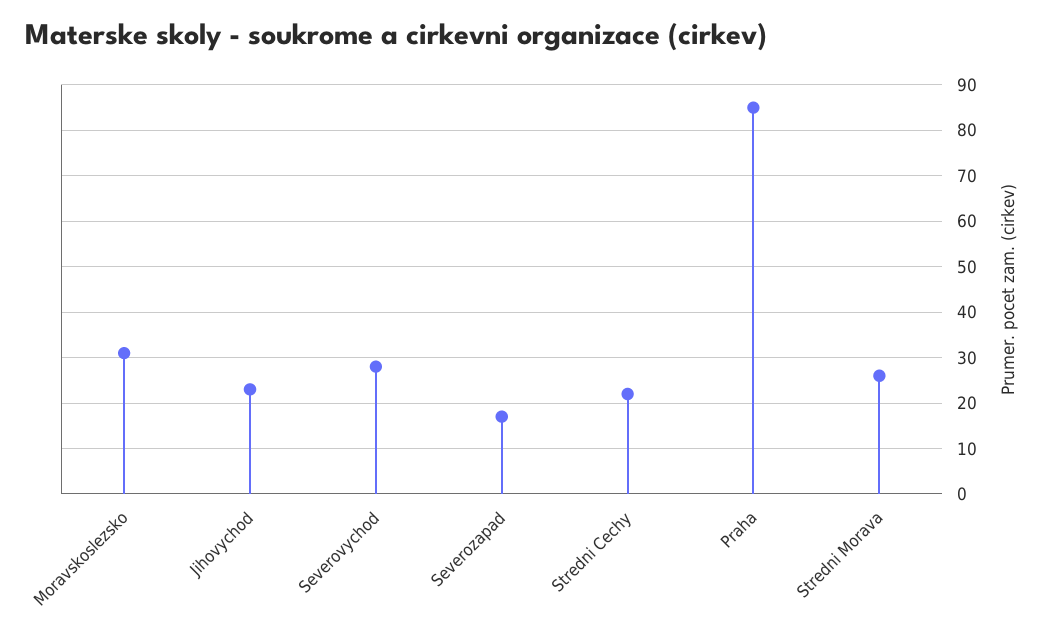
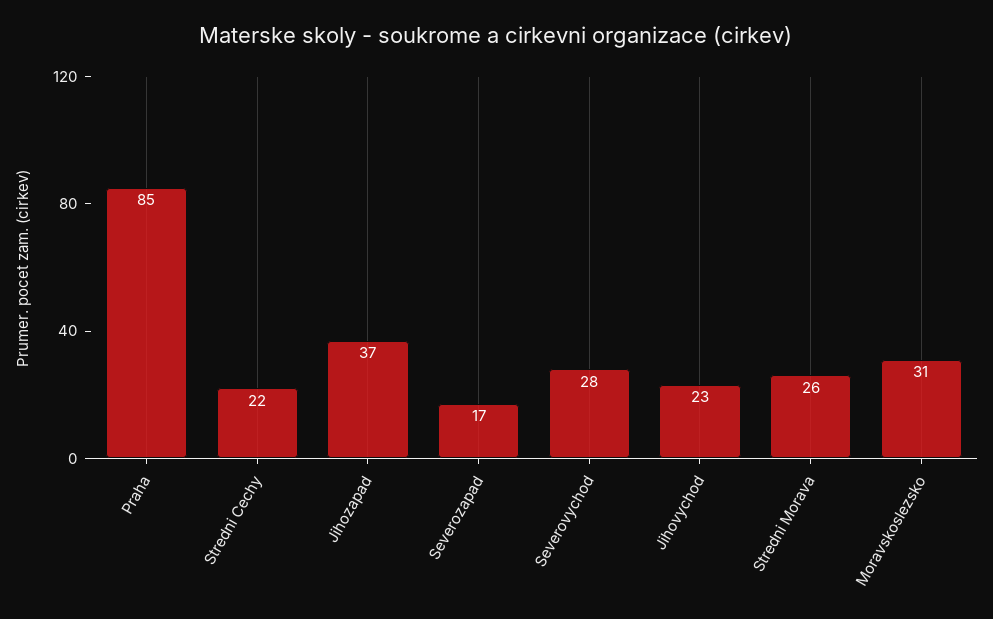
Jihozapad: none -> 37

